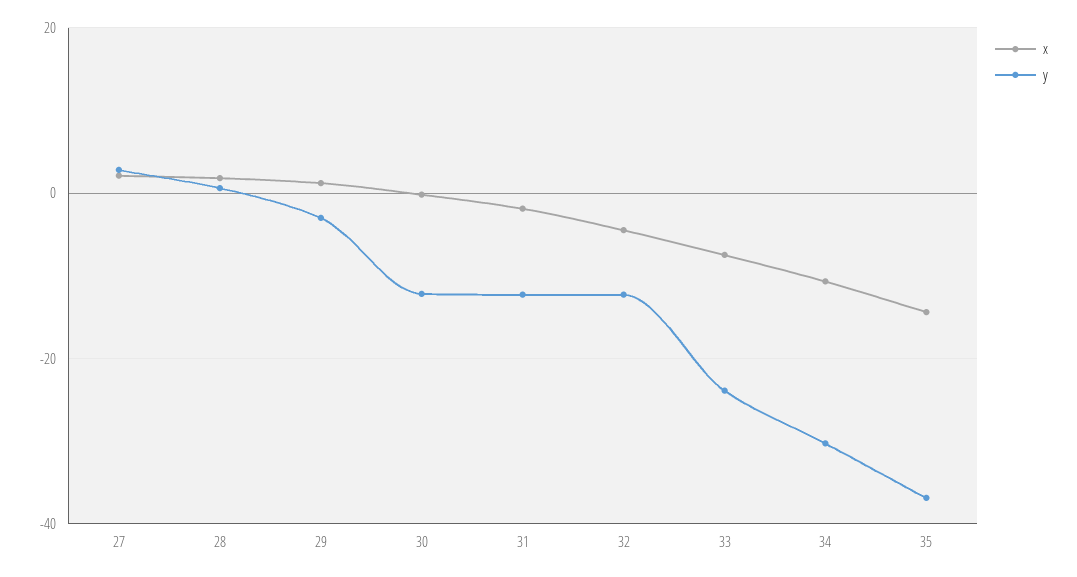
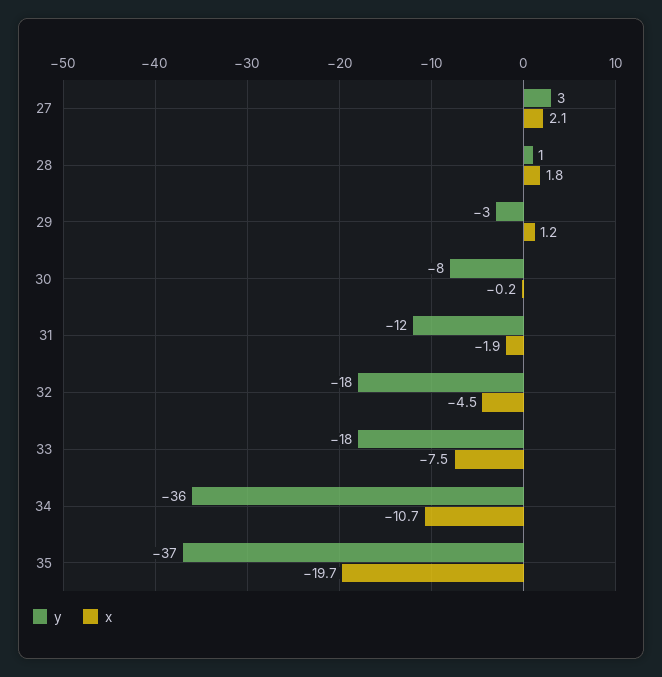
y, 30: -12 -> -8
y, 32: -12 -> -18
y, 33: -24 -> -18
y, 34: -30 -> -36
x, 35: -14 -> -19.7

